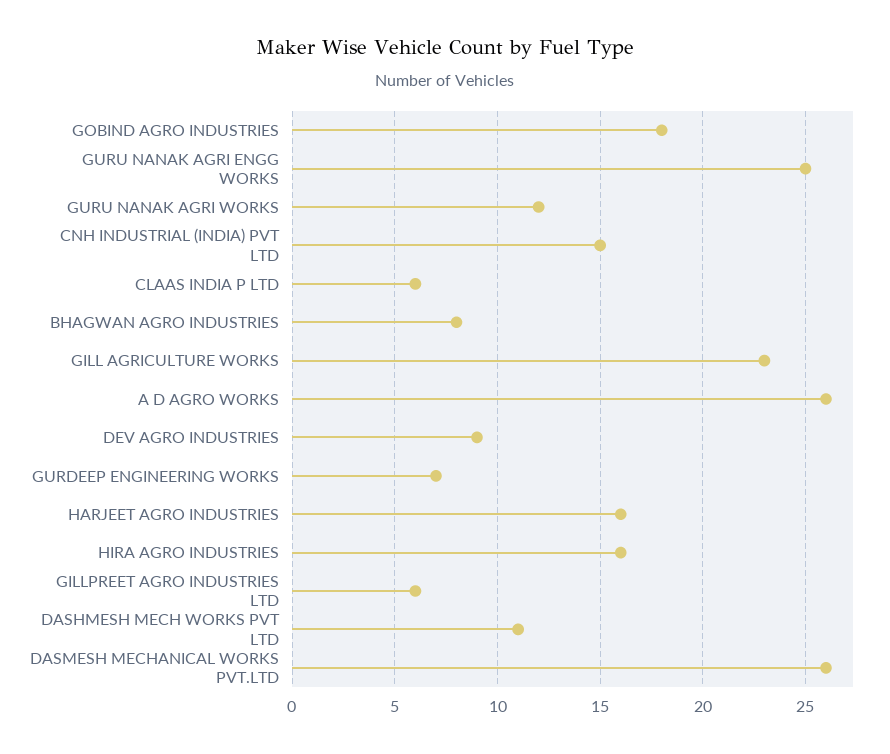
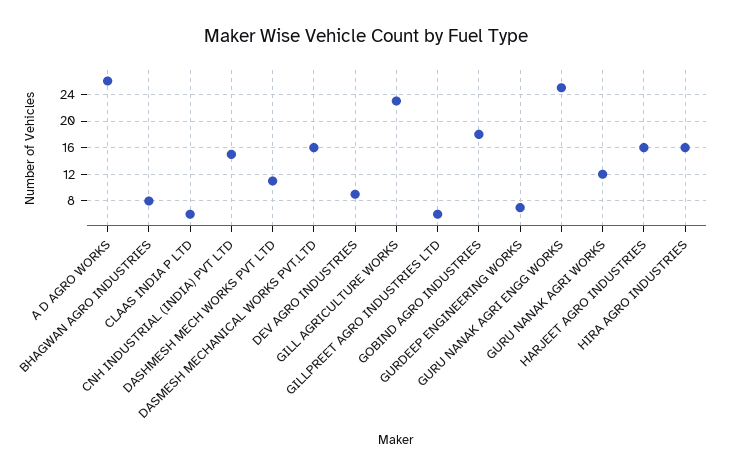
DASMESH MECHANICAL WORKS PVT.LTD: 26 -> 16

